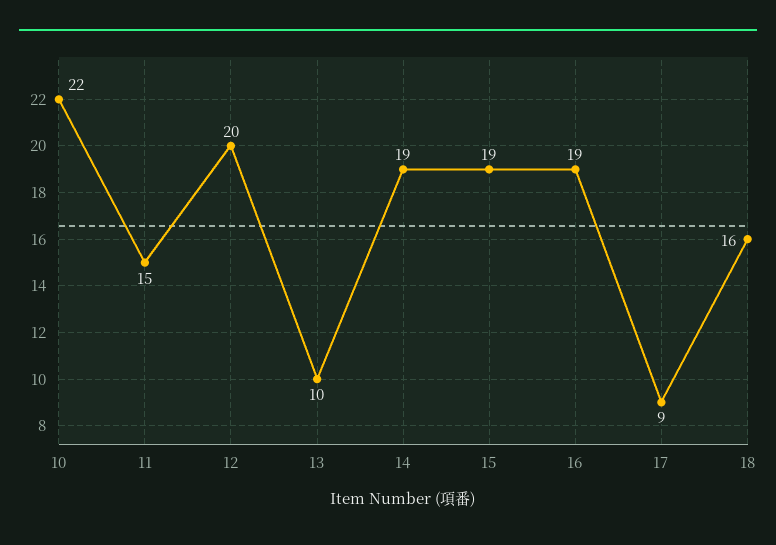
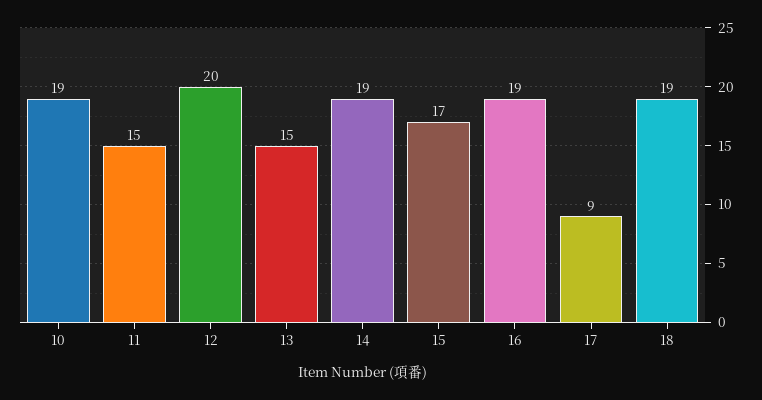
10: 22 -> 19
13: 10 -> 15
15: 19 -> 17
18: 16 -> 19

